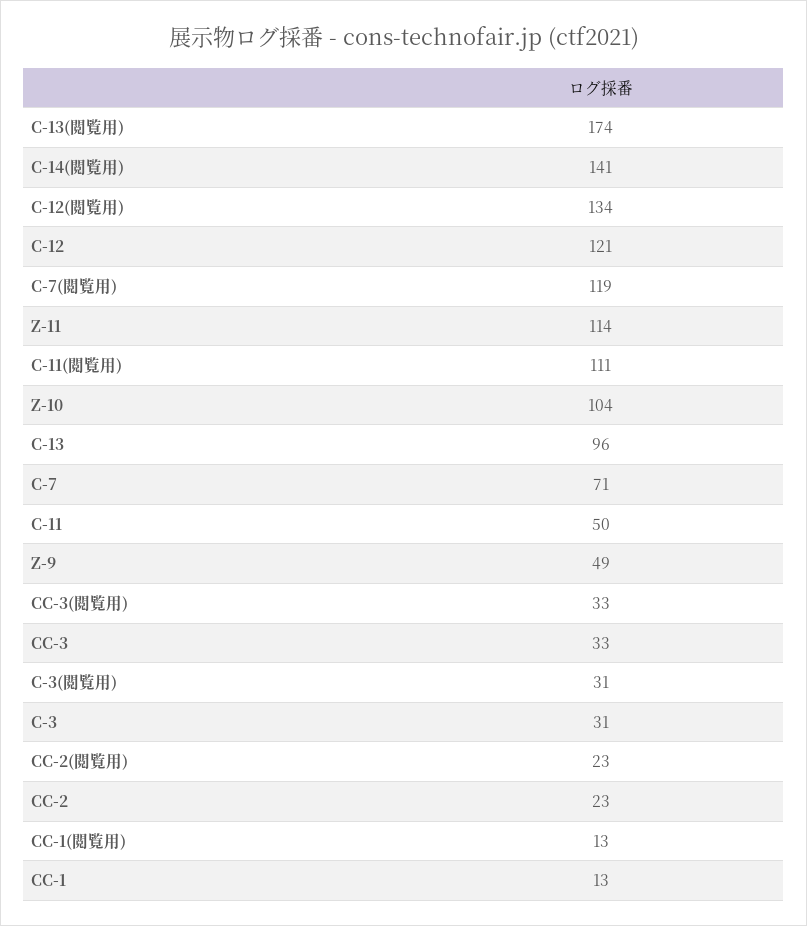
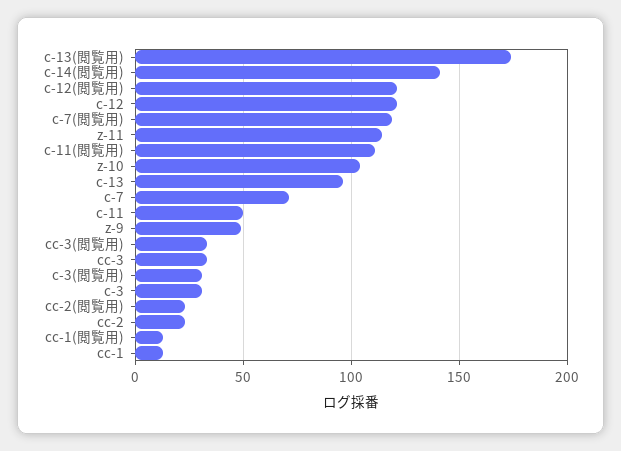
C-12(閲覧用): 134 -> 120

